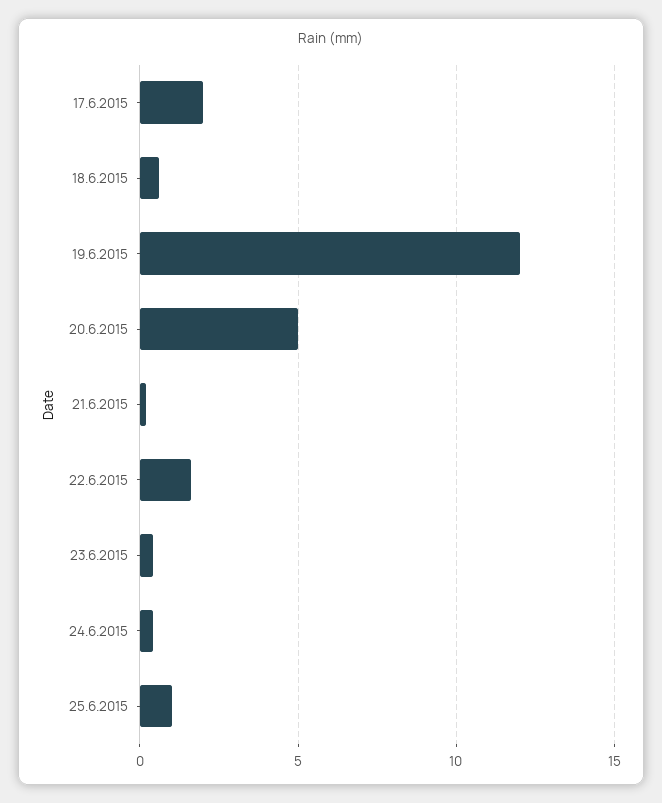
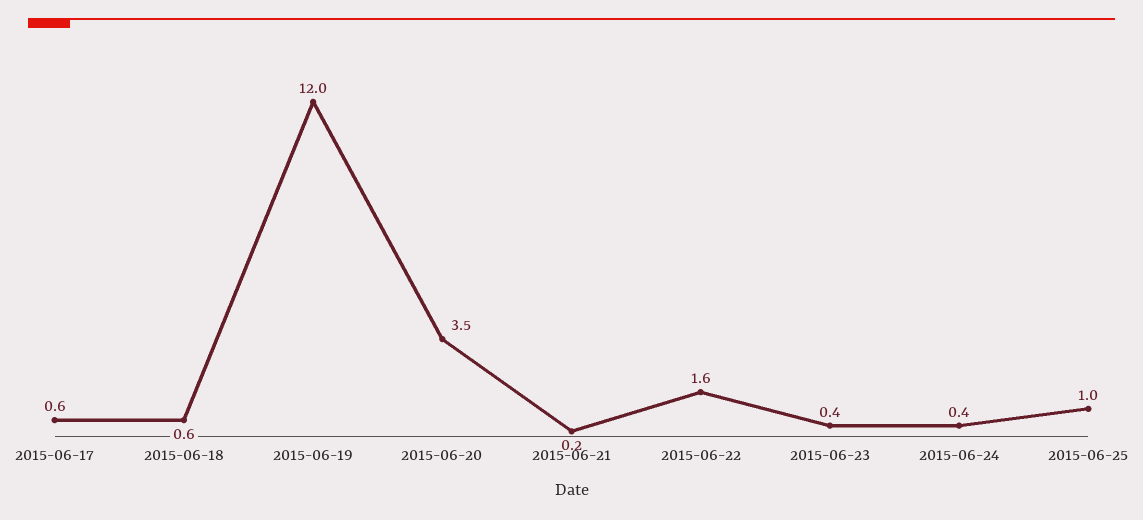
17.6.2015: 2 -> 0.6
20.6.2015: 5 -> 3.5

